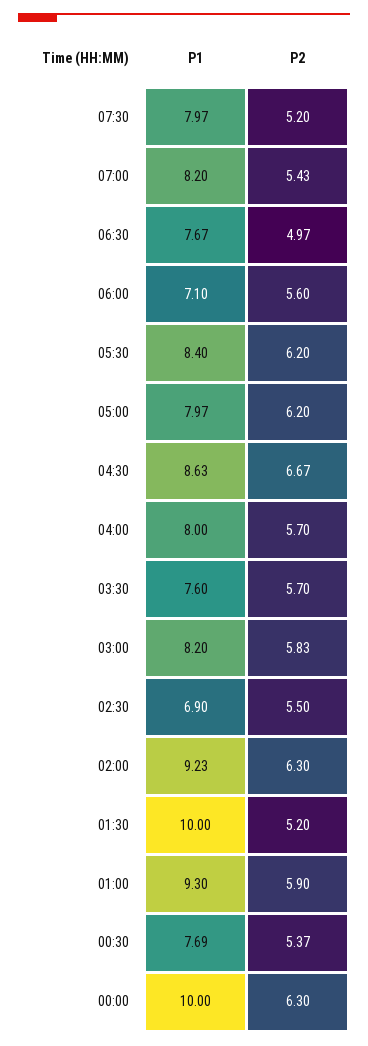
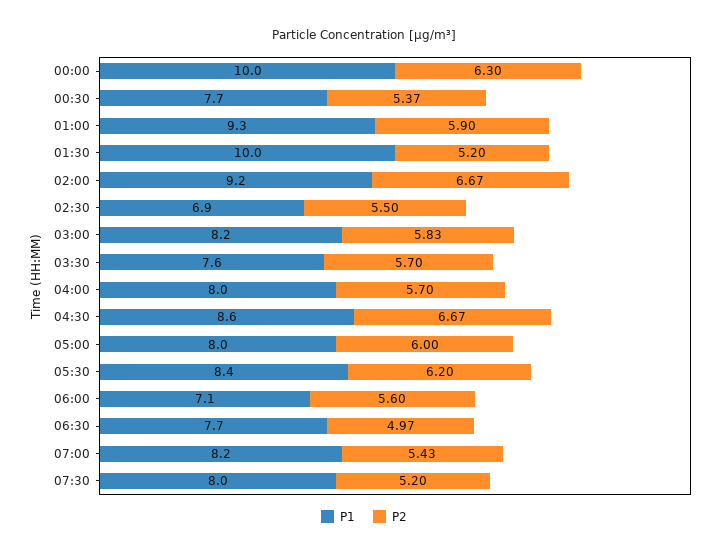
P2, 05:00: 6.2 -> 6
P2, 02:00: 6.3 -> 6.67

